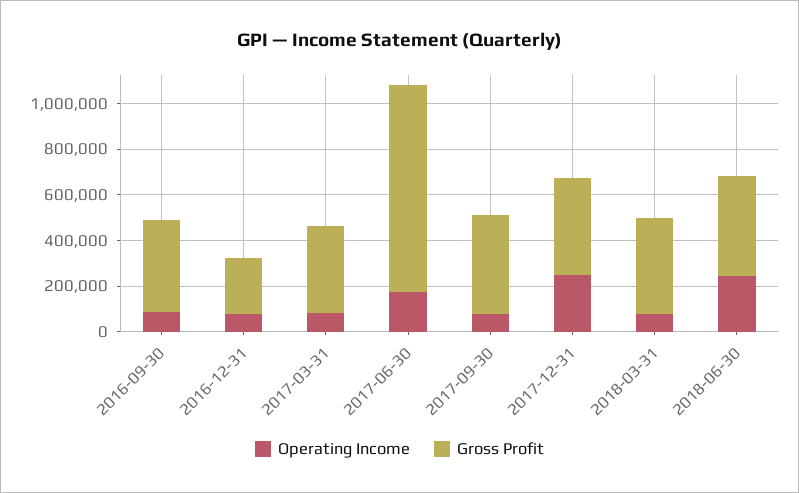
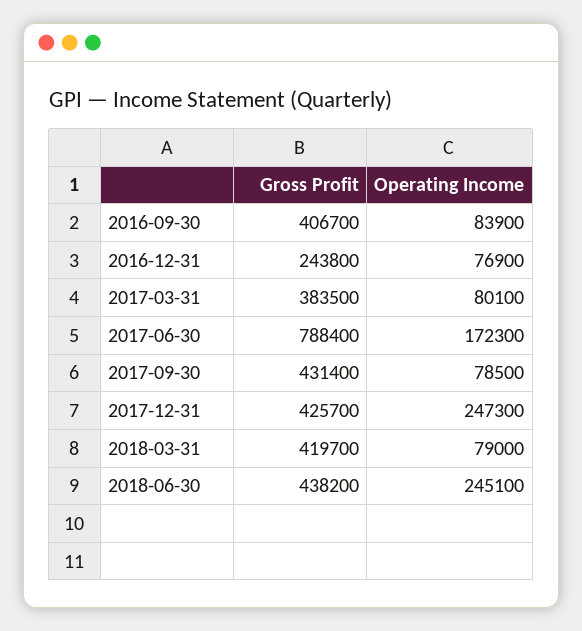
Gross Profit, 2017-06-30: 900000 -> 788400

